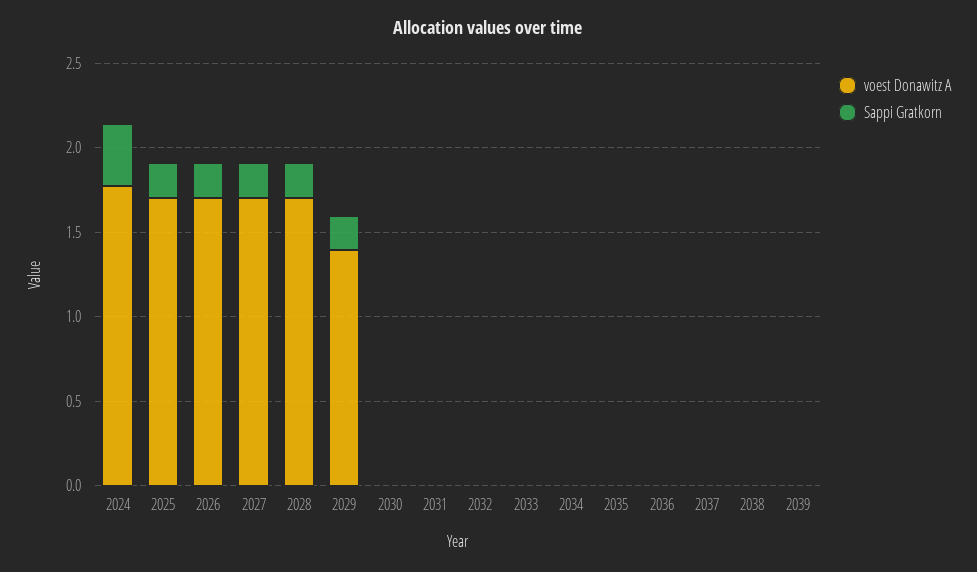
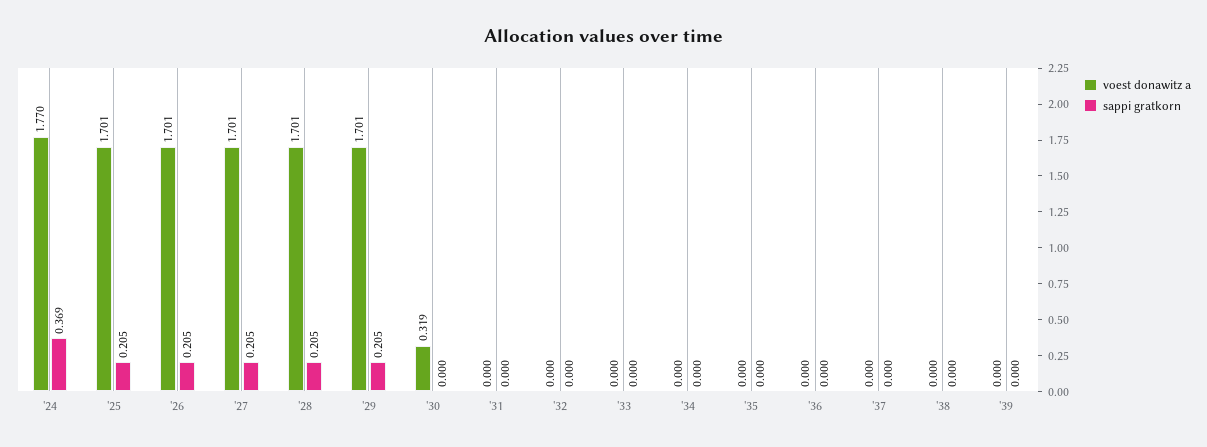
voest Donawitz A, 2029: 1.4 -> 1.701
voest Donawitz A, 2030: 0 -> 0.319

